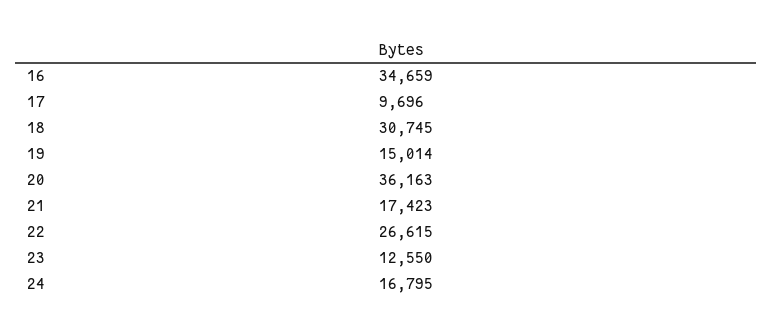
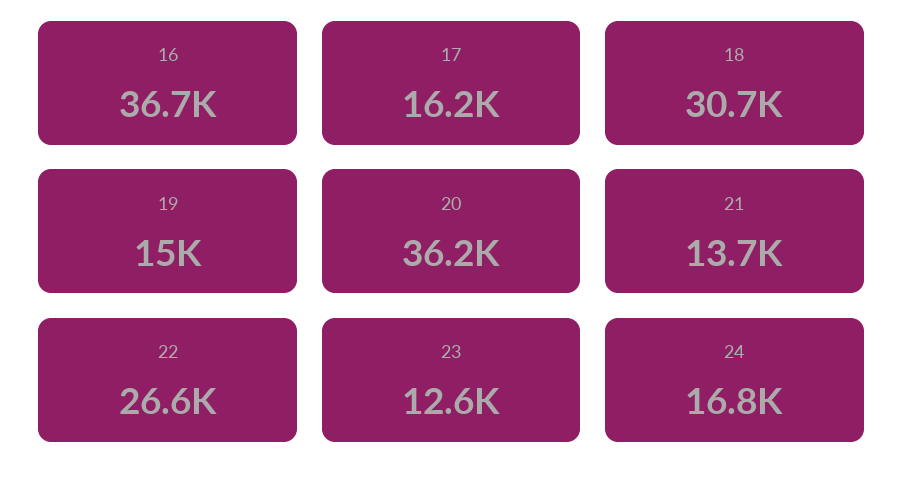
16: 34659 -> 36700
17: 9696 -> 16200
21: 17423 -> 13700

